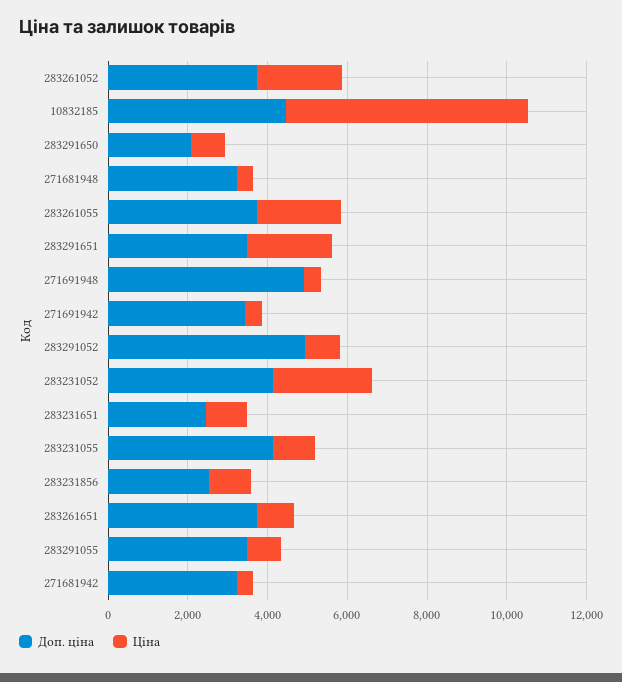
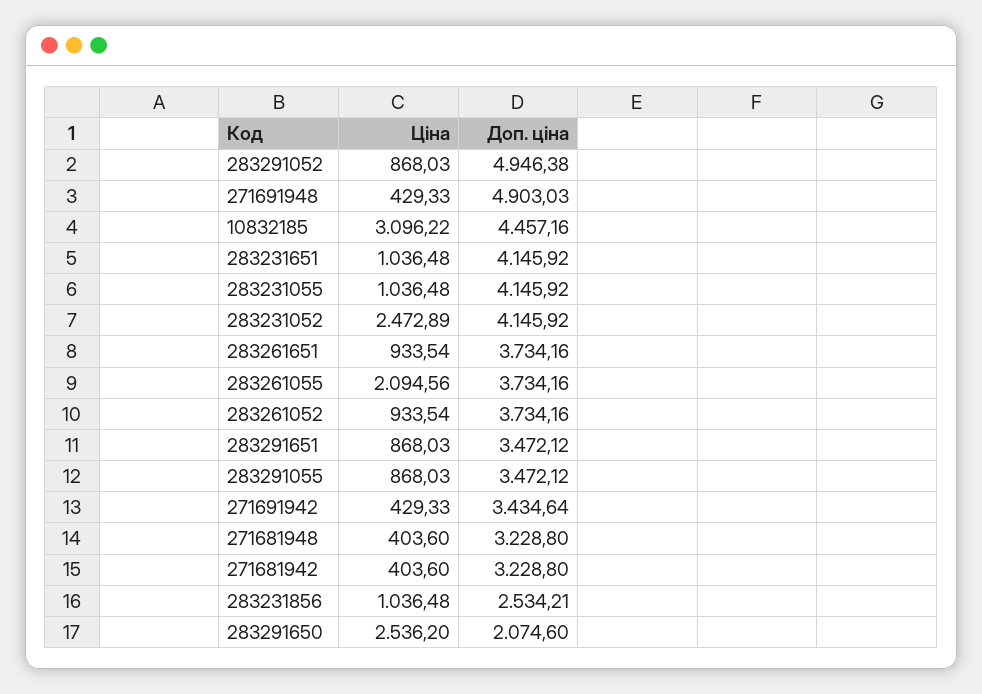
Ціна, 283261052: 2000 -> 933.54
Ціна, 10832185: 6000 -> 3096.22
Ціна, 283291650: 1000 -> 2536.2
Ціна, 283291651: 2000 -> 868.03
Доп. ціна, 283231651: 2500 -> 4145.92

